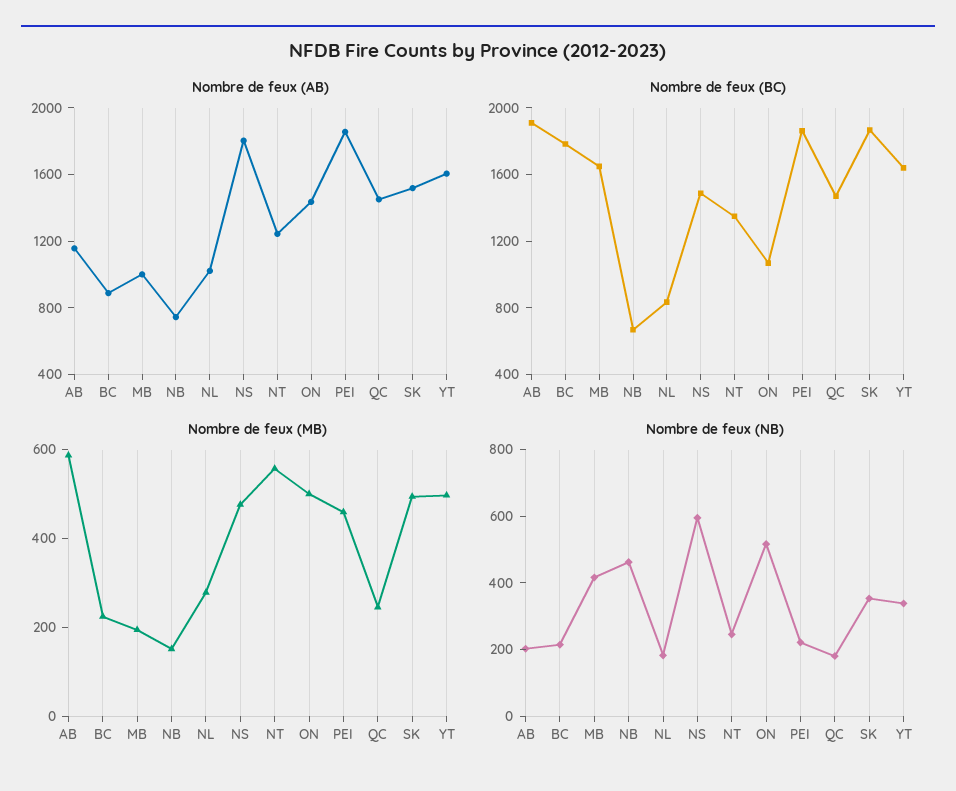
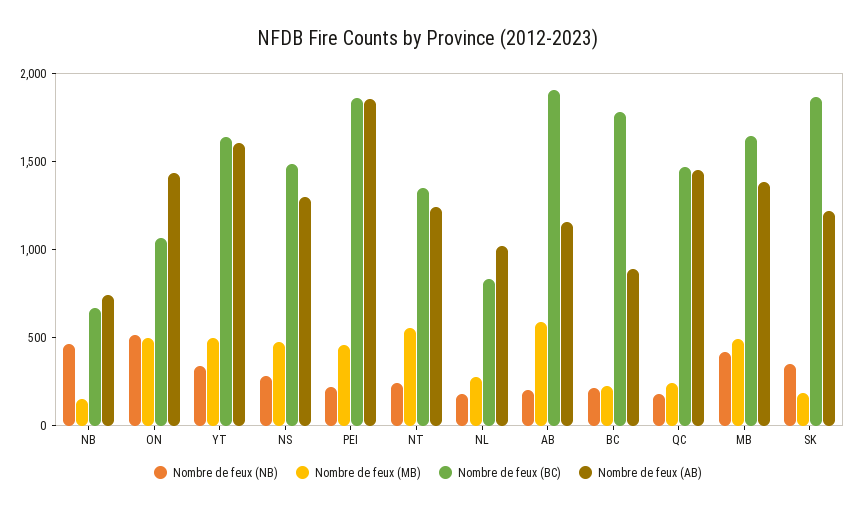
Nombre de feux (AB), MB: 1000 -> 1400
Nombre de feux (AB), NS: 1800 -> 1300
Nombre de feux (AB), SK: 1500 -> 1200
Nombre de feux (MB), MB: 200 -> 500
Nombre de feux (MB), SK: 500 -> 200
Nombre de feux (NB), NS: 600 -> 300

